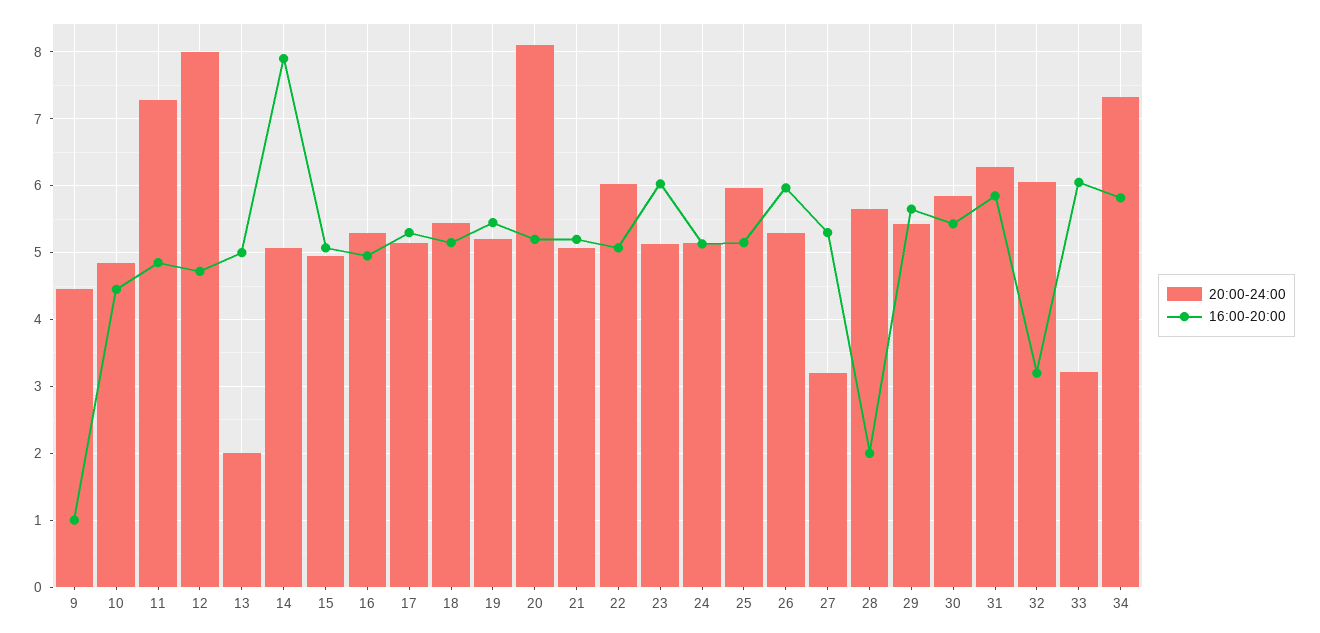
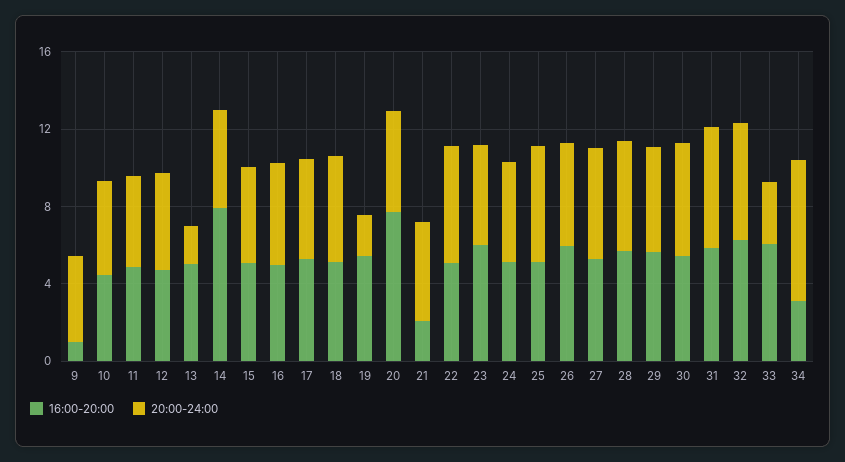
20:00-24:00, 11: 7.3 -> 5
20:00-24:00, 12: 8 -> 5
20:00-24:00, 19: 5.2 -> 2
20:00-24:00, 20: 8.1 -> 5
16:00-20:00, 20: 5.2 -> 8
16:00-20:00, 21: 5.2 -> 2
20:00-24:00, 27: 3.2 -> 6
16:00-20:00, 28: 2 -> 6
16:00-20:00, 32: 3.2 -> 6
16:00-20:00, 34: 5.8 -> 3

